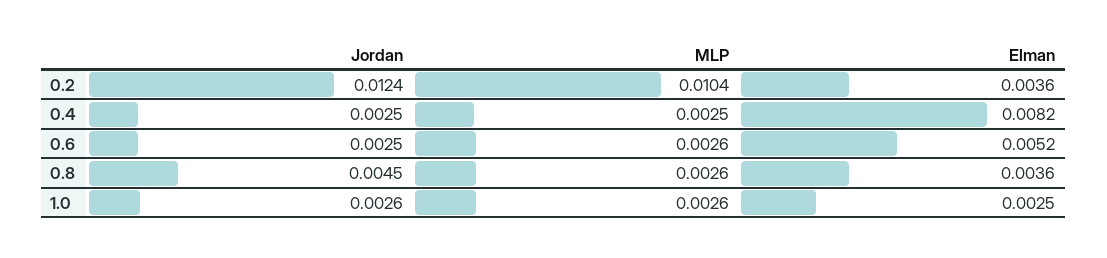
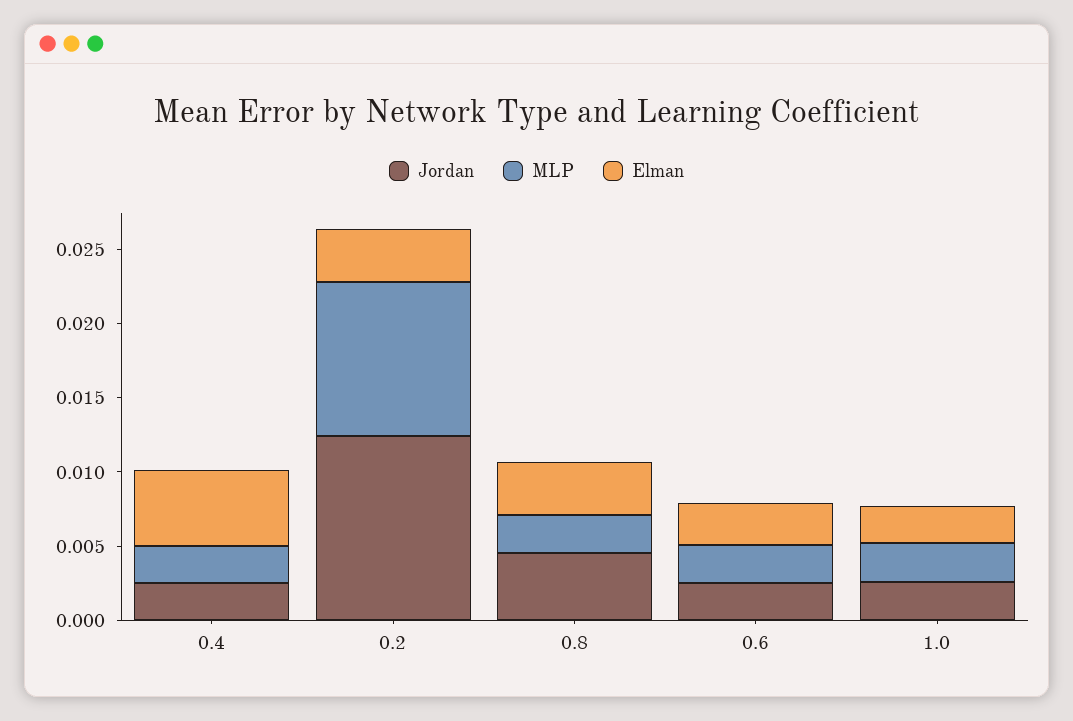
Elman, 0.4: 0.0082 -> 0.005
Elman, 0.6: 0.0052 -> 0.003

